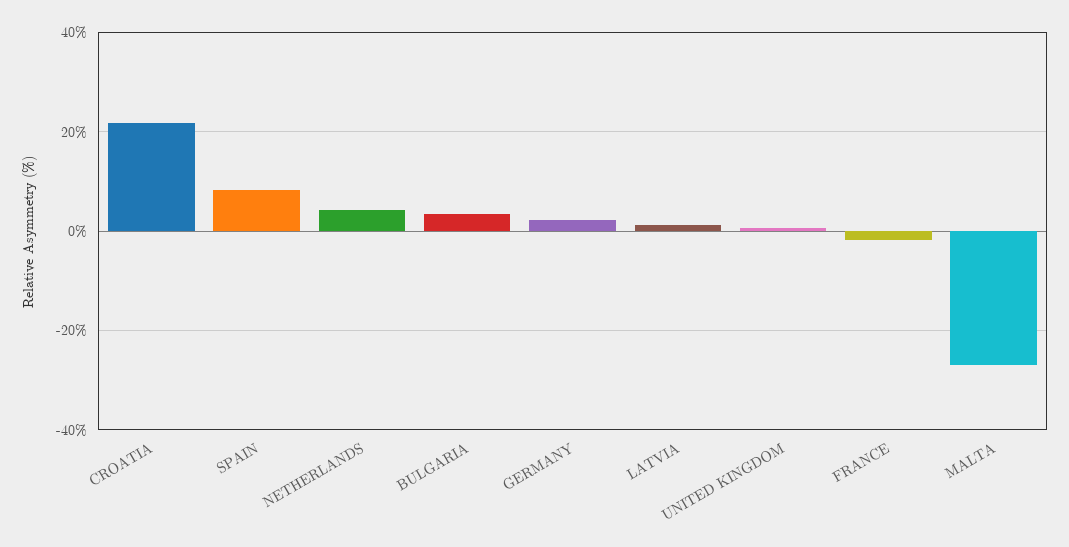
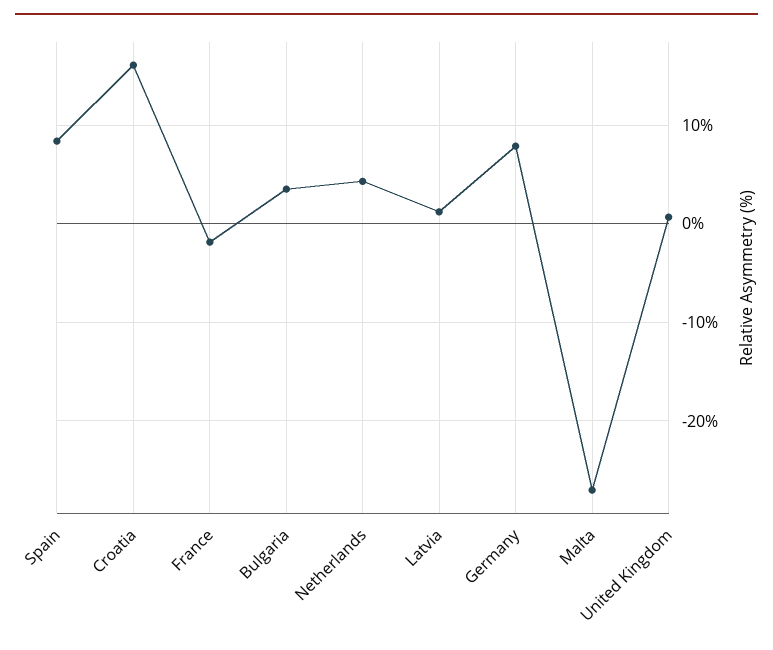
CROATIA: 22 -> 16
GERMANY: 2 -> 8

